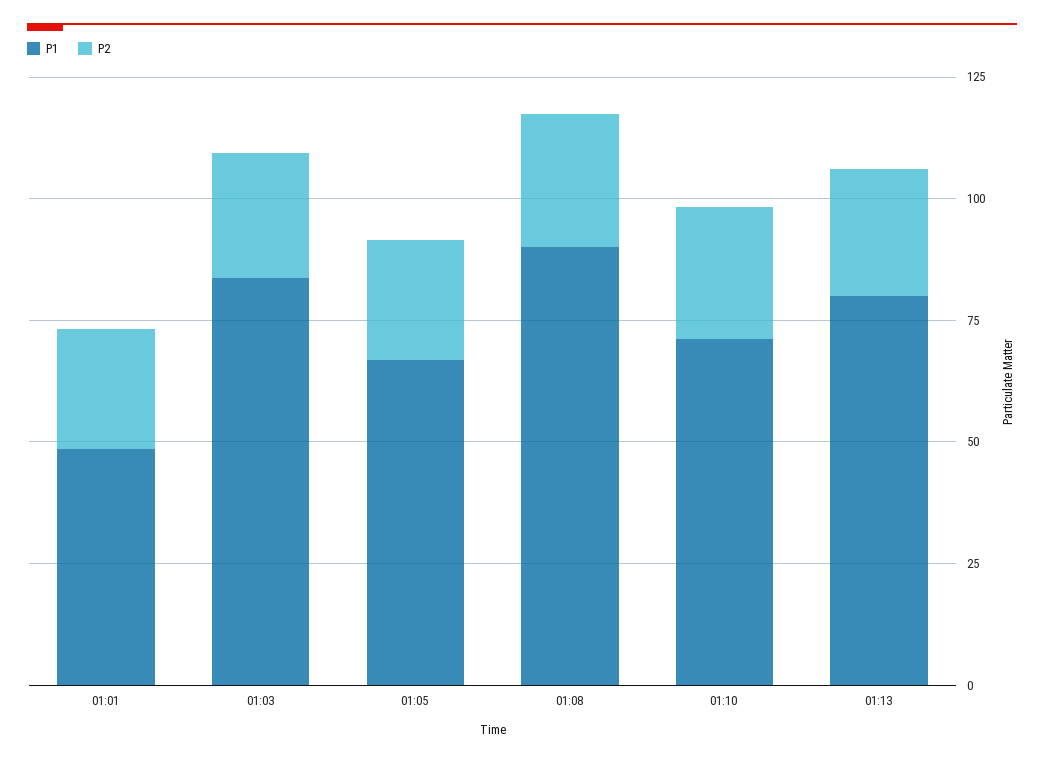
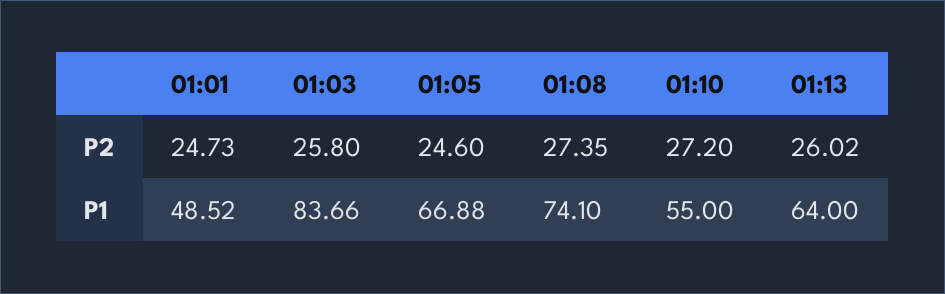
P1, 01:08: 90 -> 74.1
P1, 01:10: 70 -> 55
P1, 01:13: 80 -> 64

